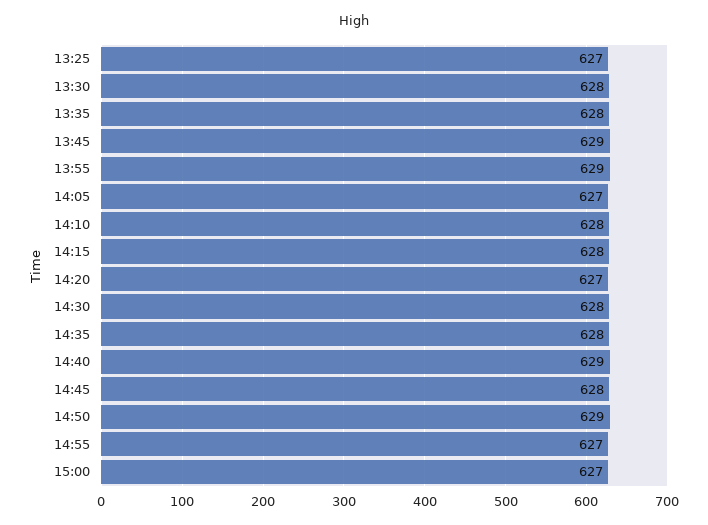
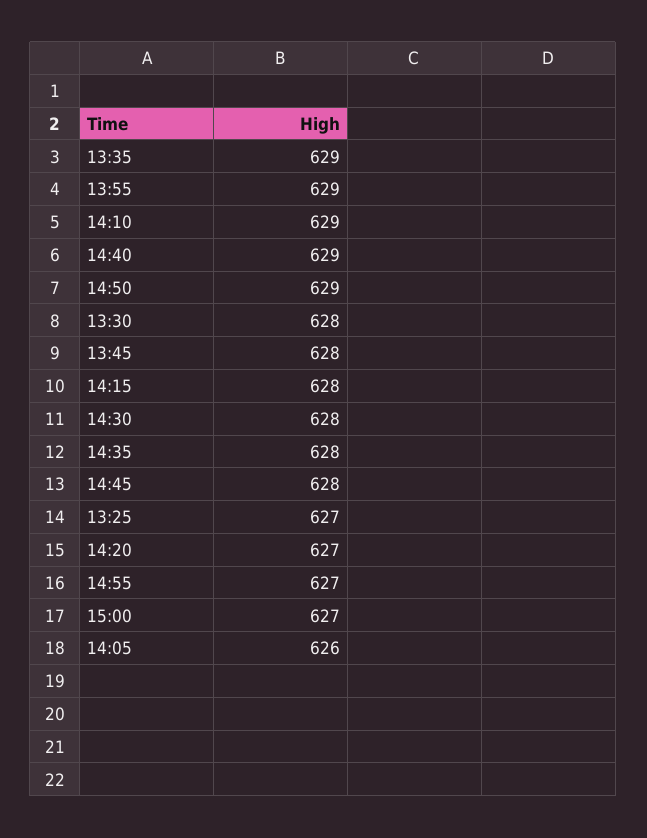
13:35: 628 -> 629
13:45: 629 -> 628
14:05: 627 -> 626
14:10: 628 -> 629

